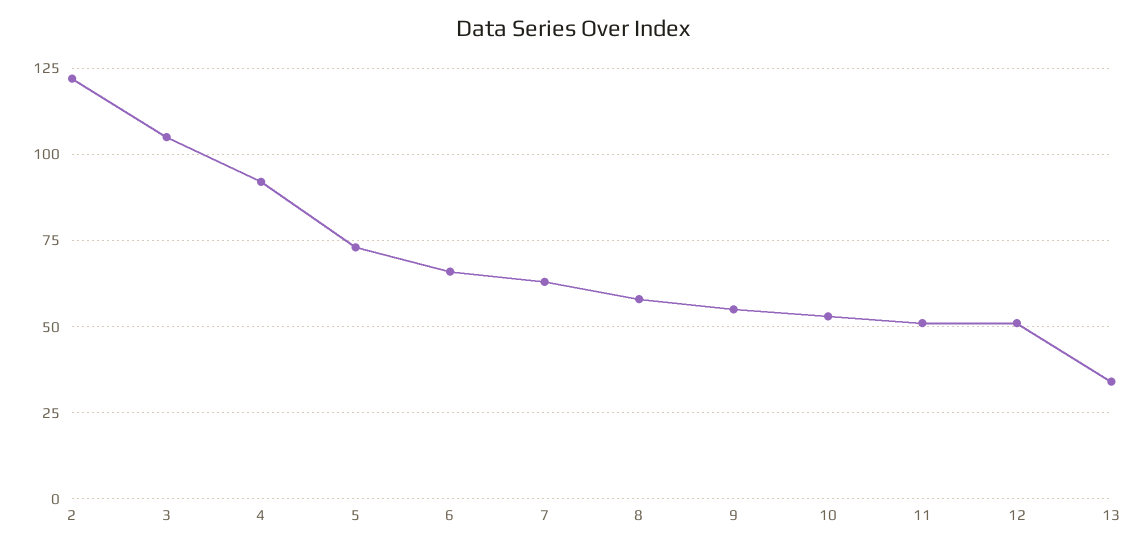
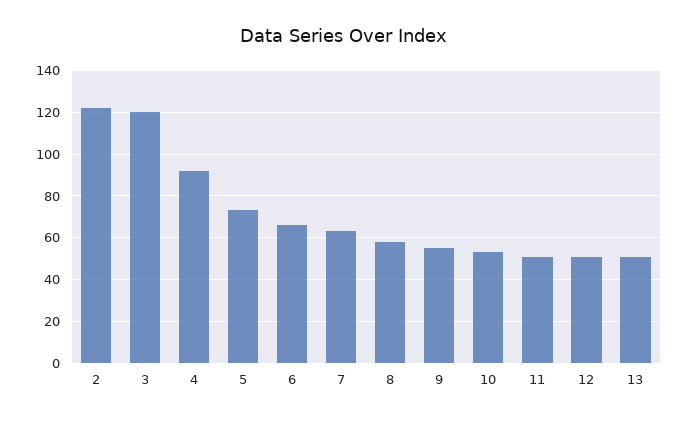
3: 105 -> 120
13: 35 -> 50

